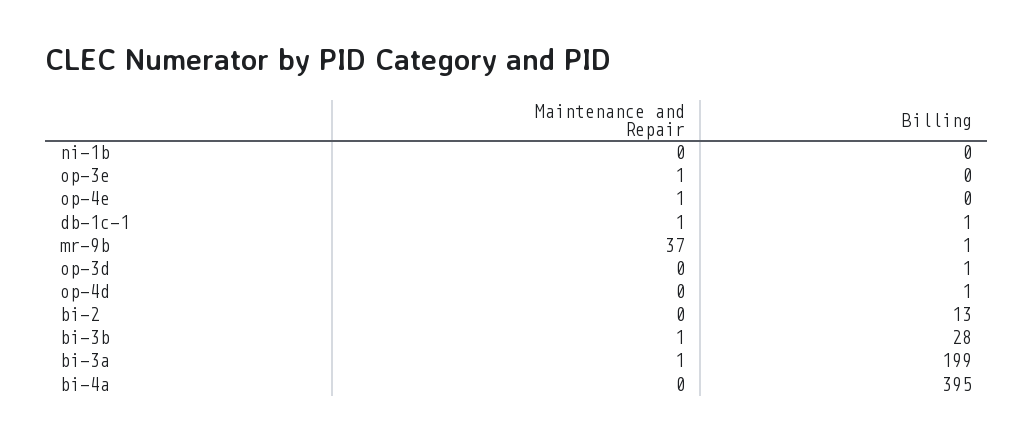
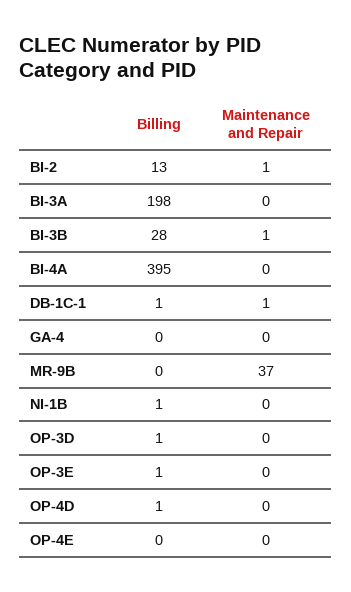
Billing, ni-1b: 0 -> 1
Maintenance and Repair, op-3e: 1 -> 0
Billing, op-3e: 0 -> 1
Maintenance and Repair, op-4e: 1 -> 0
Billing, mr-9b: 1 -> 0
Maintenance and Repair, bi-2: 0 -> 1
Maintenance and Repair, bi-3a: 1 -> 0
Billing, bi-3a: 199 -> 198
Billing, GA-4: none -> 0
Maintenance and Repair, GA-4: none -> 0

